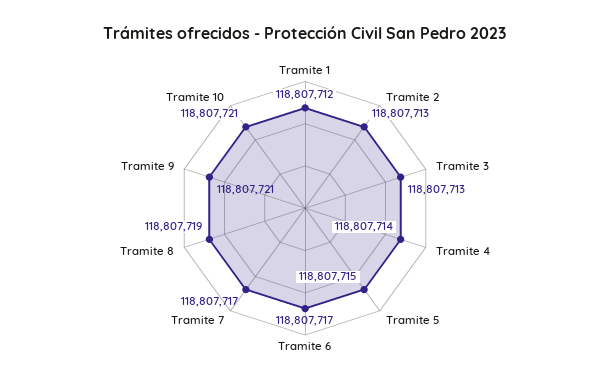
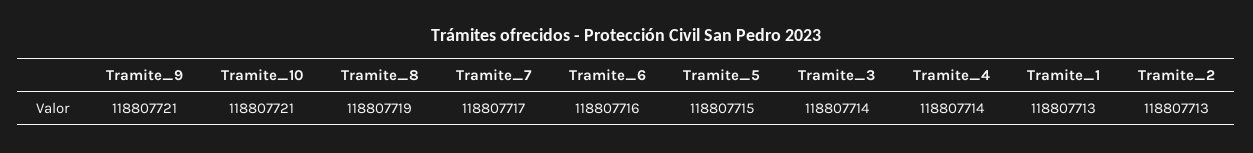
Tramite 1: 118807712 -> 118807713
Tramite 3: 118807713 -> 118807714
Tramite 6: 118807717 -> 118807716

